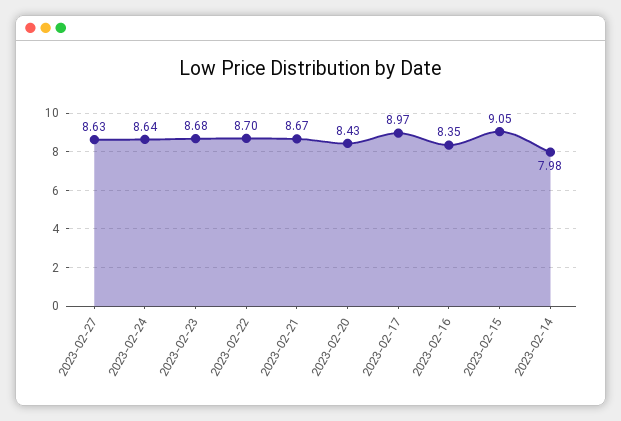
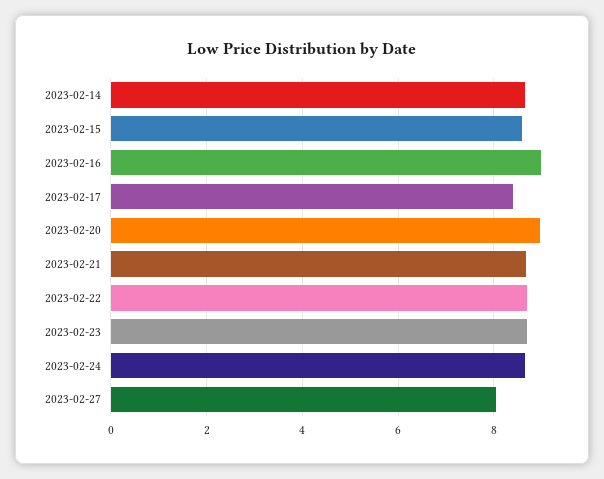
2023-02-27: 8.63 -> 8
2023-02-20: 8.43 -> 9
2023-02-17: 8.97 -> 8.4
2023-02-16: 8.35 -> 9
2023-02-15: 9.05 -> 8.6
2023-02-14: 7.98 -> 8.6

